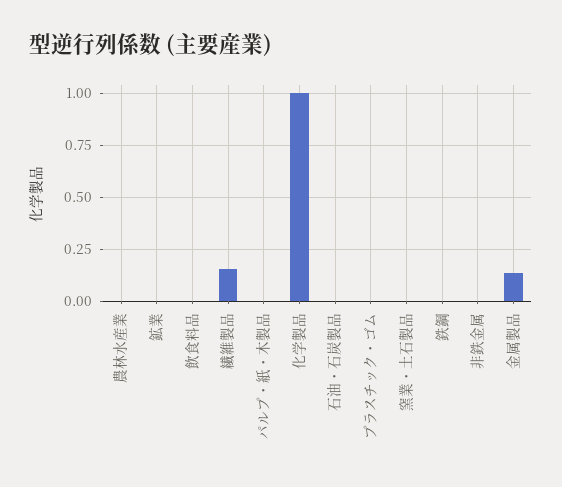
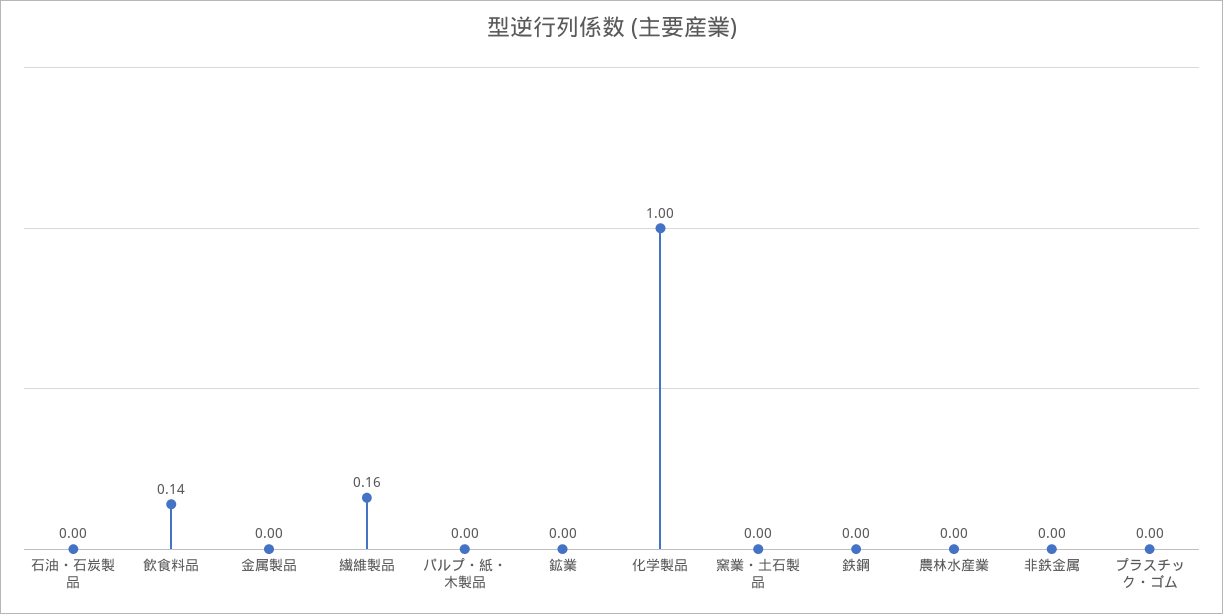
飲食料品: 0 -> 0.14
金属製品: 0.15 -> 0

